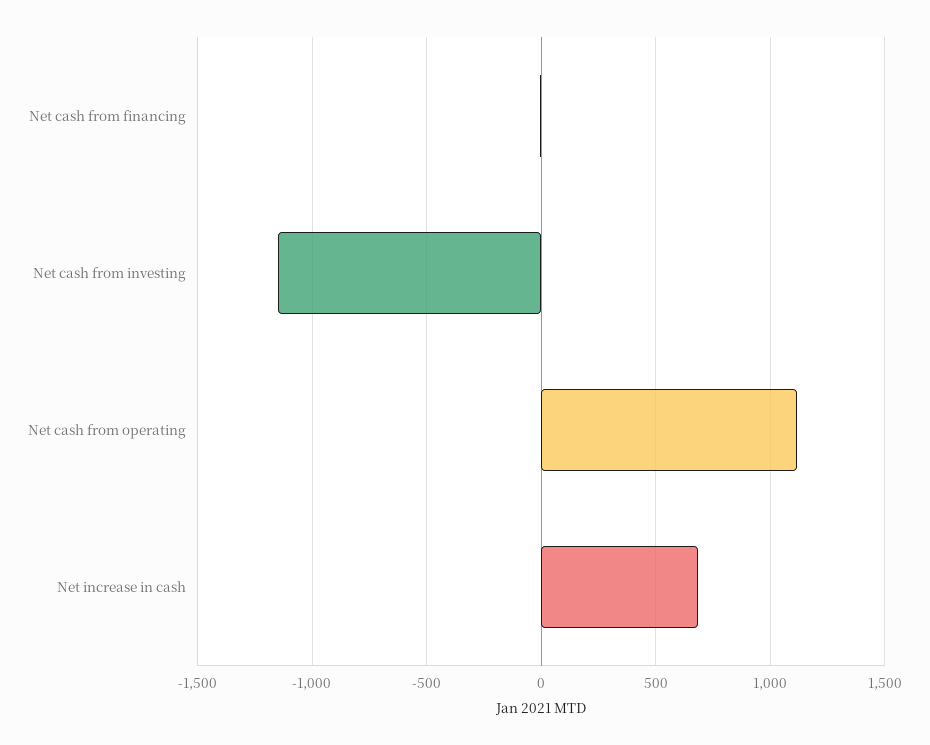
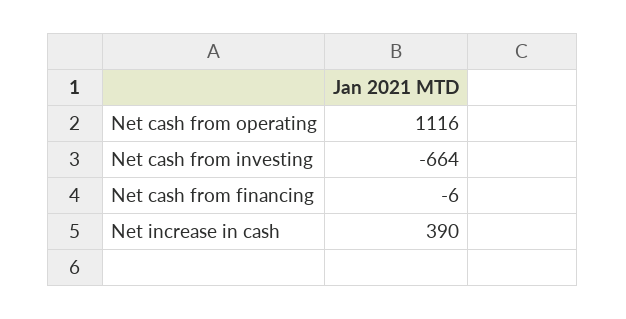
Net cash from investing: -1150 -> -664
Net increase in cash: 700 -> 390

